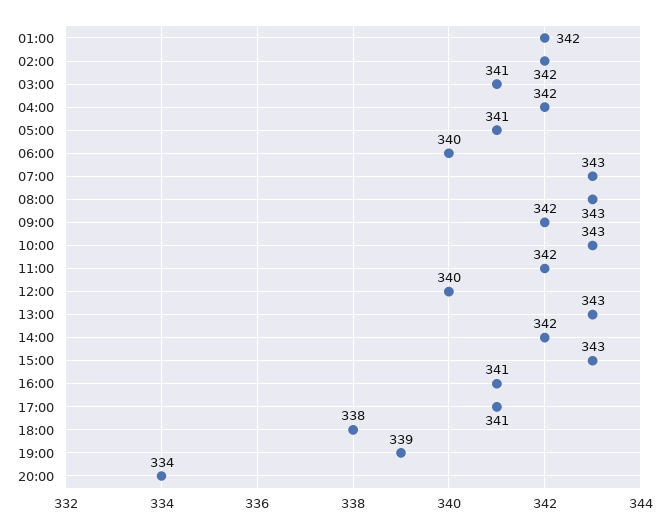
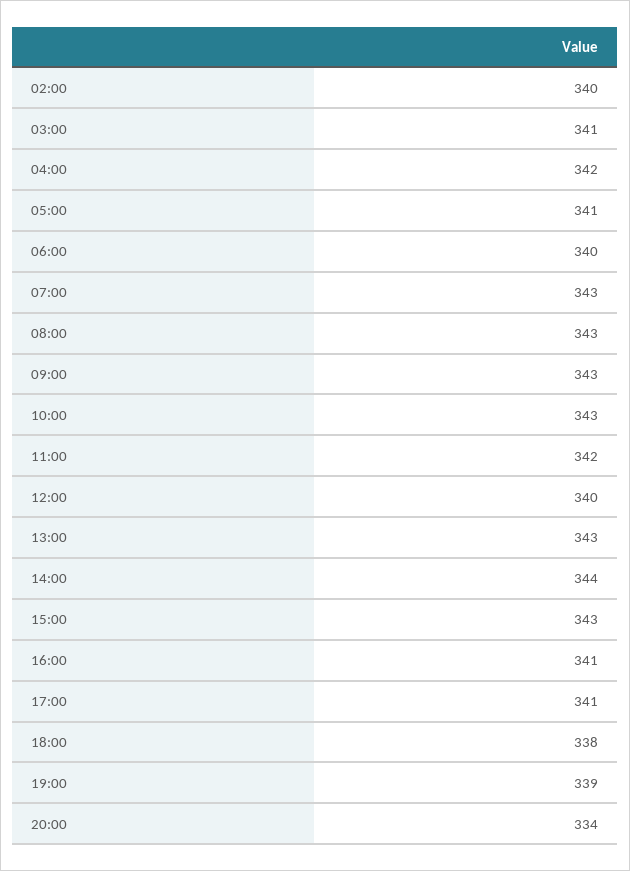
01:00: 342 -> none
02:00: 342 -> 340
09:00: 342 -> 343
14:00: 342 -> 344

